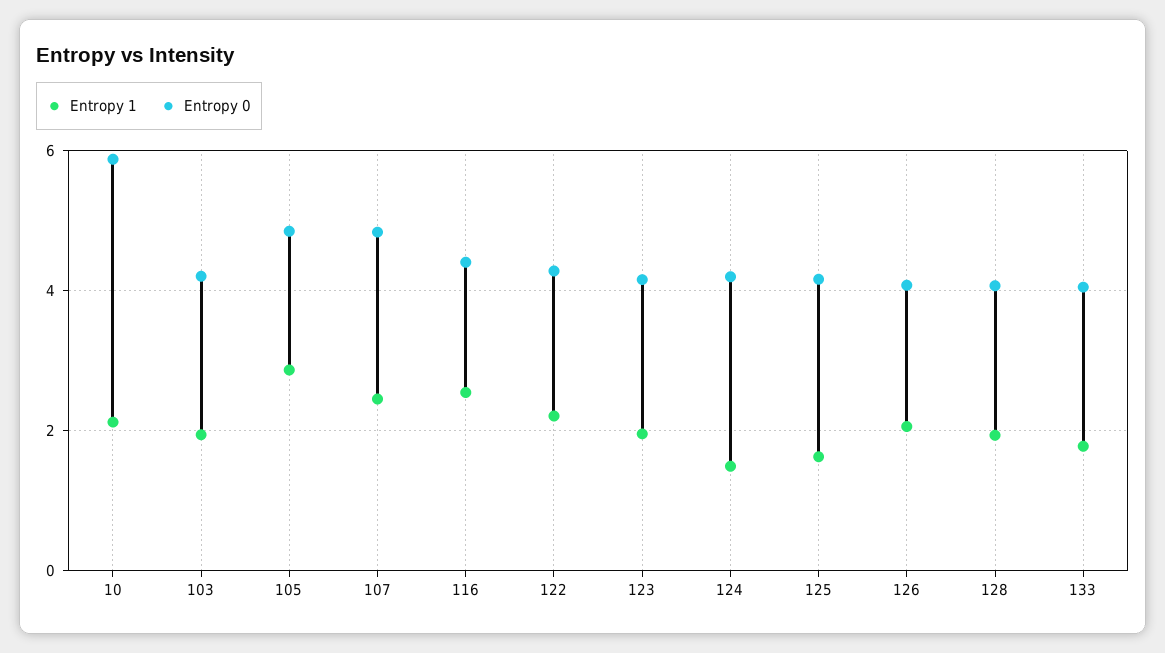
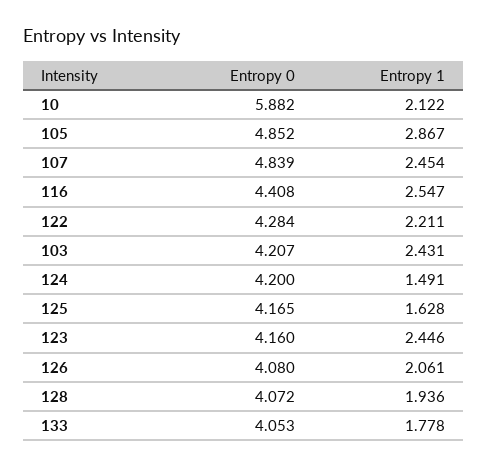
Entropy 1, 103: 2 -> 2.431
Entropy 1, 123: 2 -> 2.446

